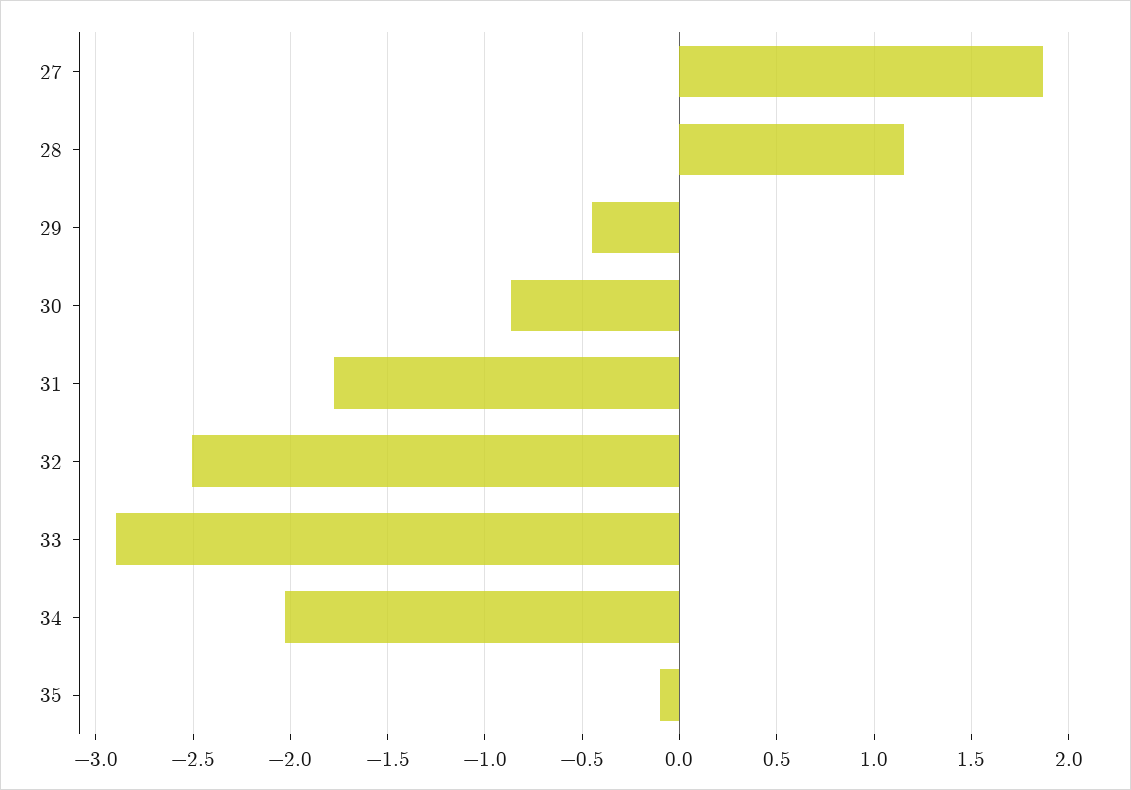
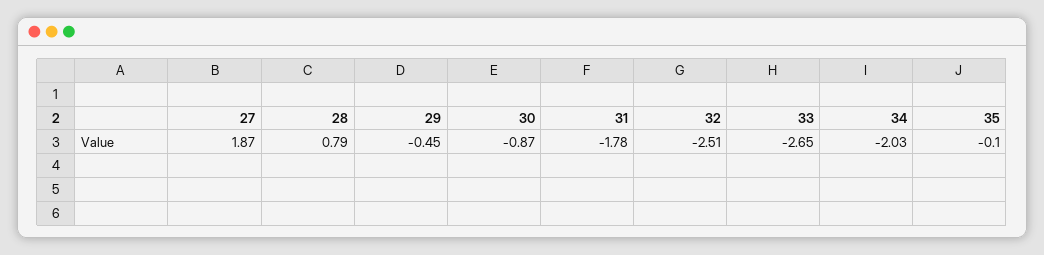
28: 1.15 -> 0.79
33: -2.9 -> -2.65

